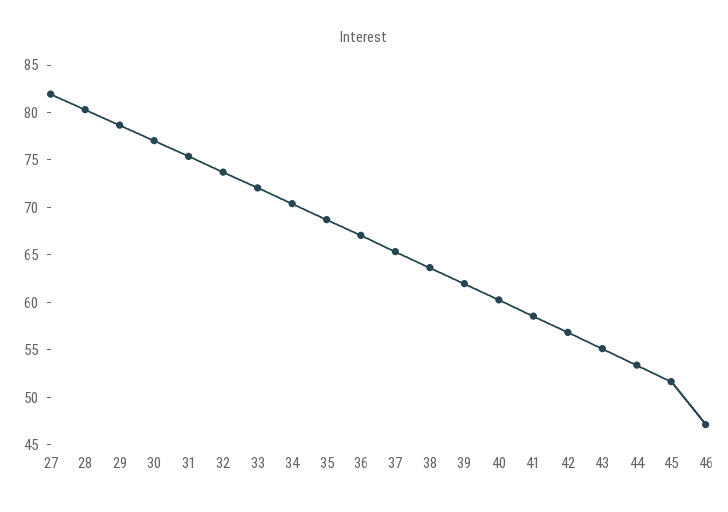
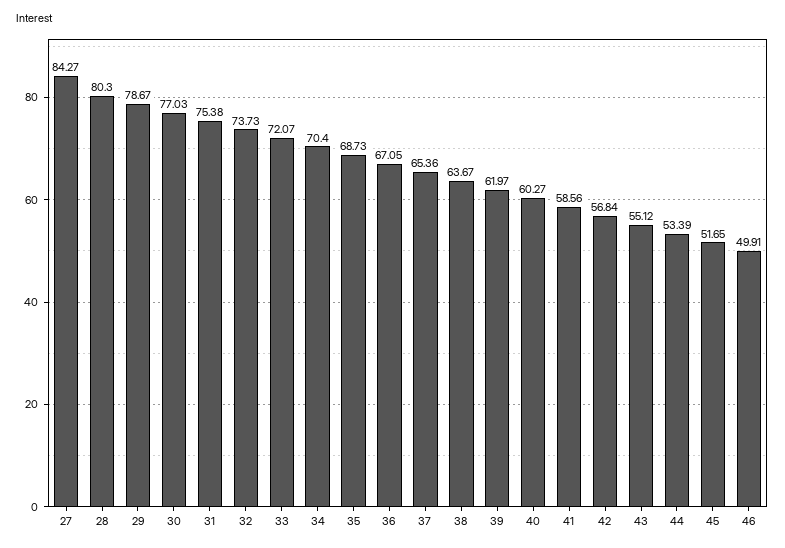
27: 82 -> 84.27
46: 47 -> 49.91

